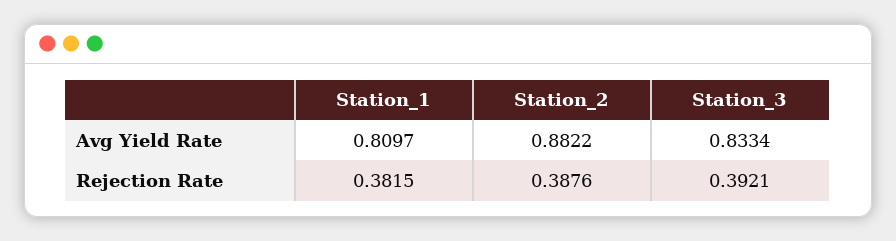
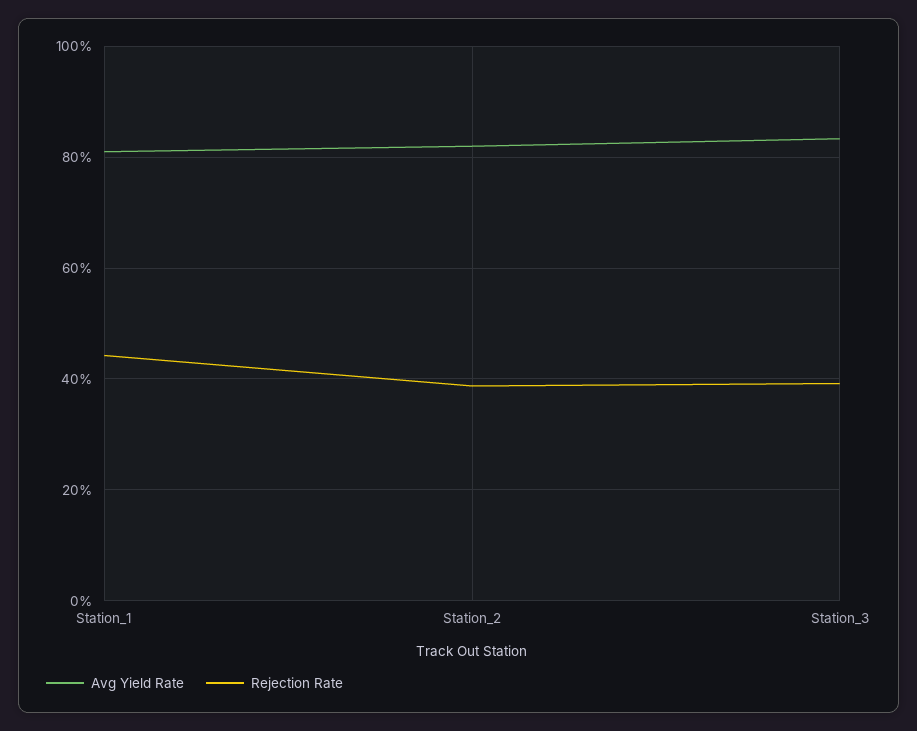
Avg Yield Rate, Station_2: 0.8822 -> 0.82
Rejection Rate, Station_1: 0.3815 -> 0.44

